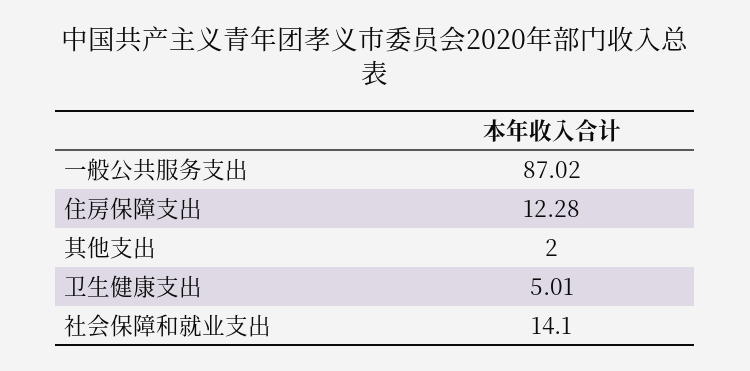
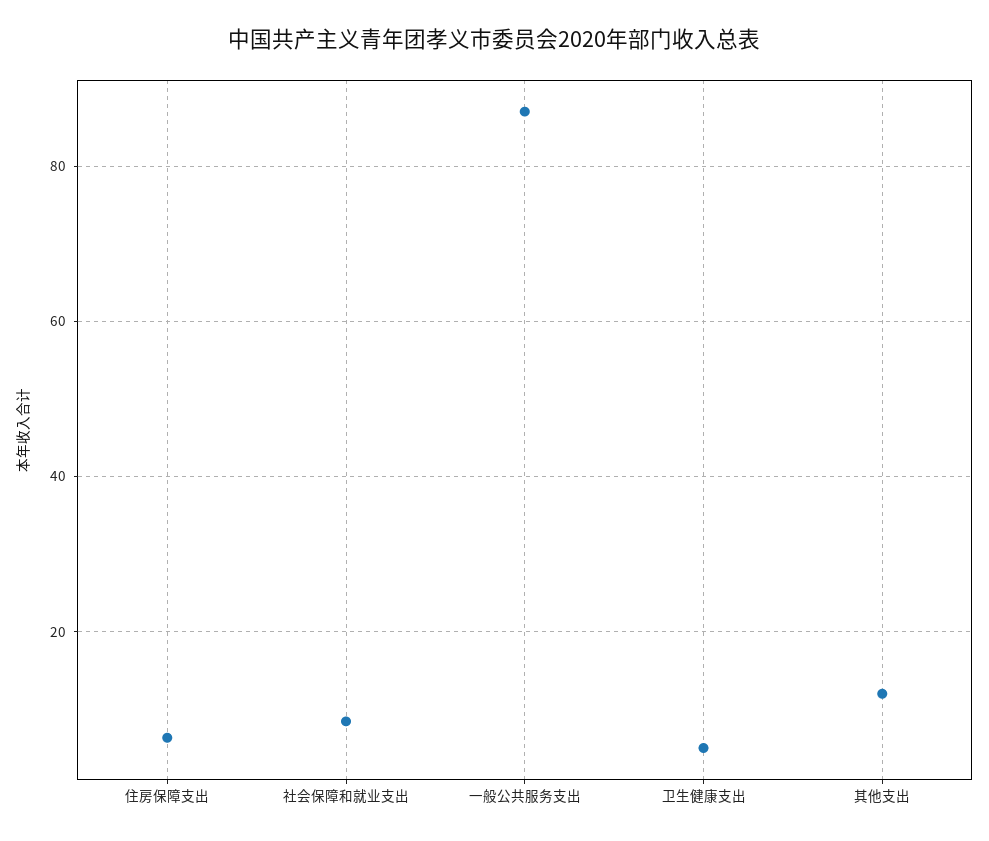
住房保障支出: 12.28 -> 6
其他支出: 2 -> 12
社会保障和就业支出: 14.1 -> 8

